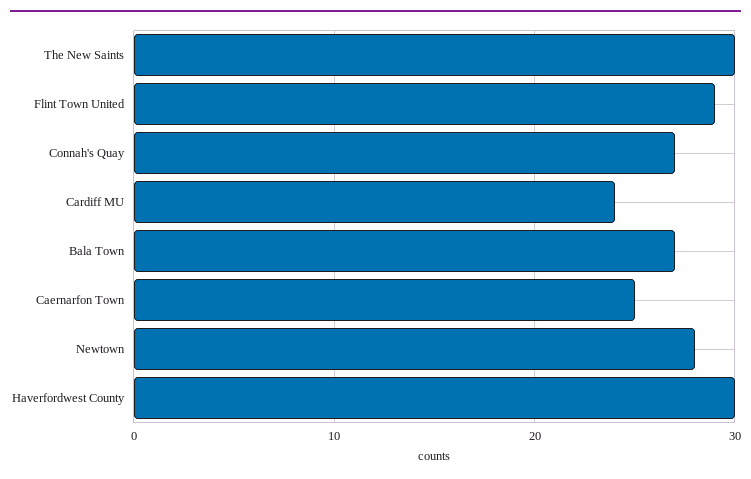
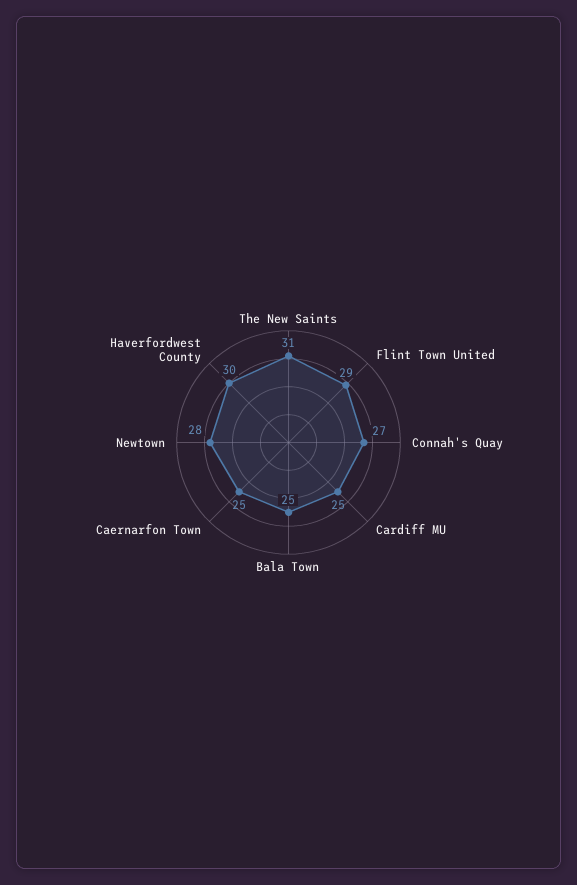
The New Saints: 30 -> 31
Cardiff MU: 24 -> 25
Bala Town: 27 -> 25

